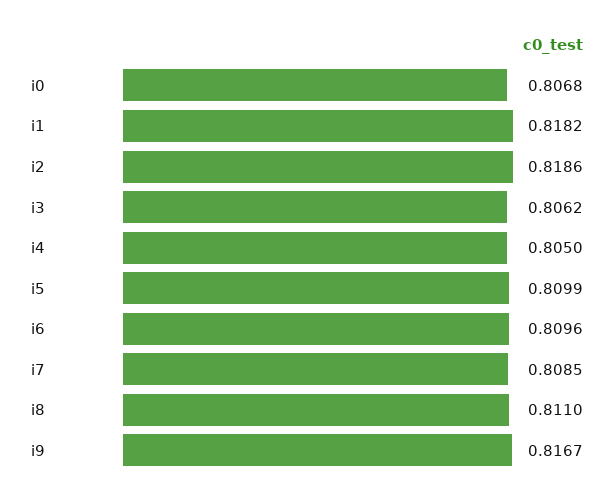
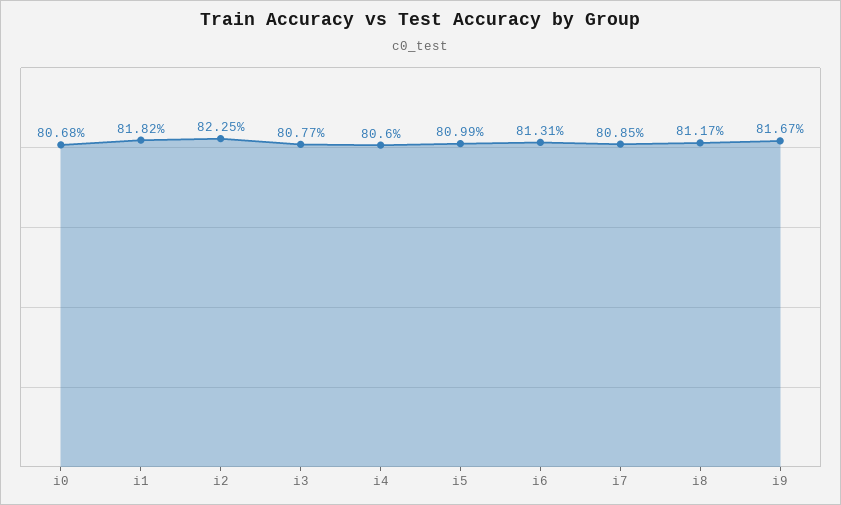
i2: 0.8186 -> 0.8225
i3: 0.8062 -> 0.8077
i4: 0.805 -> 0.806
i6: 0.8096 -> 0.8131
i8: 0.811 -> 0.8117

